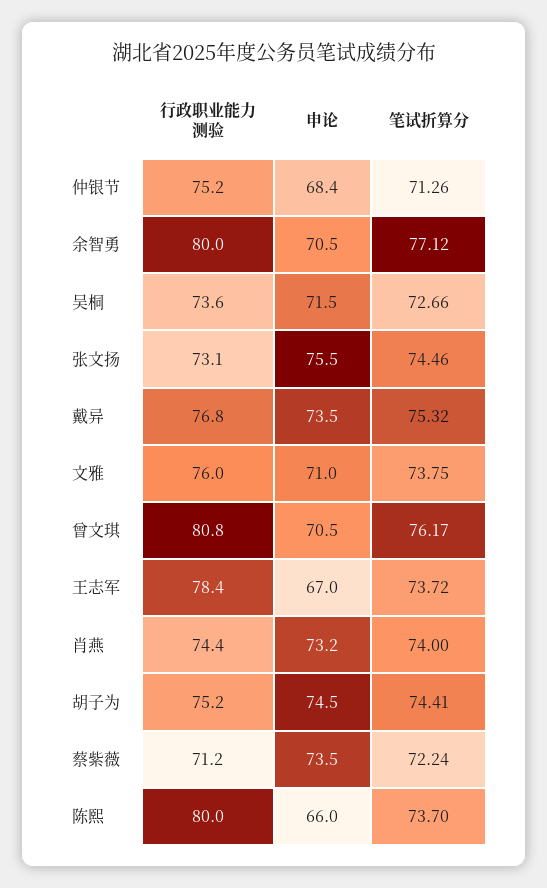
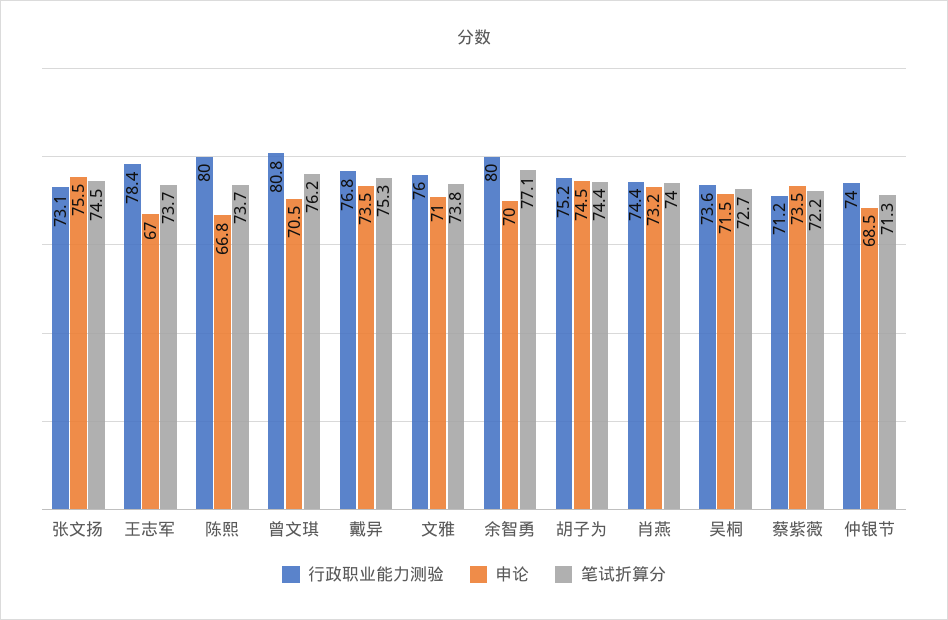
行政职业能力测验, 仲银节: 75.2 -> 74
申论, 仲银节: 68.4 -> 68.5
申论, 余智勇: 70.5 -> 70
申论, 陈熙: 66 -> 66.8

